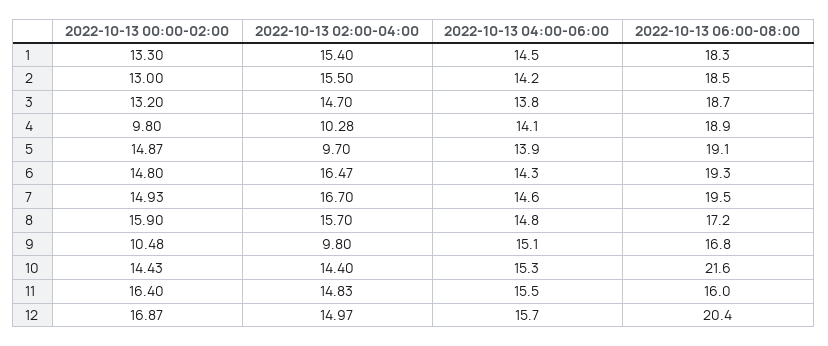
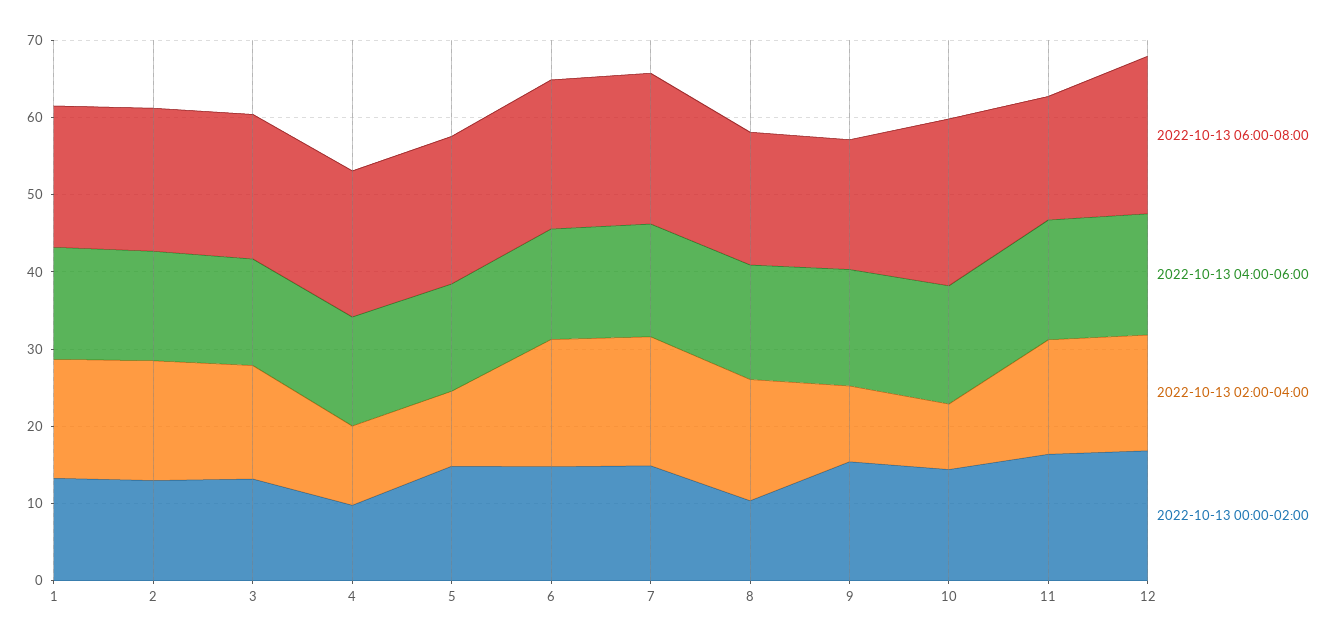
2022-10-13 00:00-02:00, 8: 15.9 -> 10
2022-10-13 00:00-02:00, 9: 10.48 -> 16
2022-10-13 02:00-04:00, 10: 14.4 -> 8

